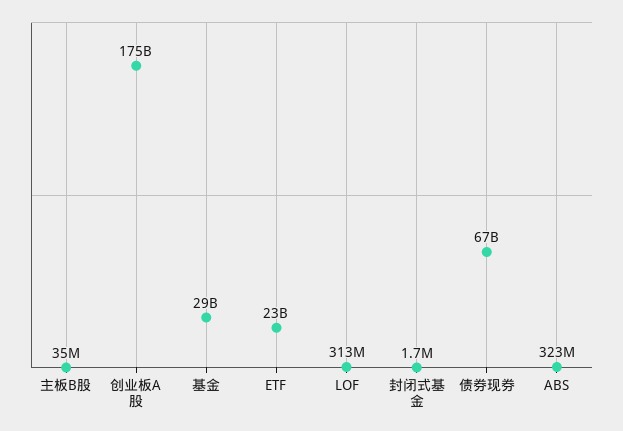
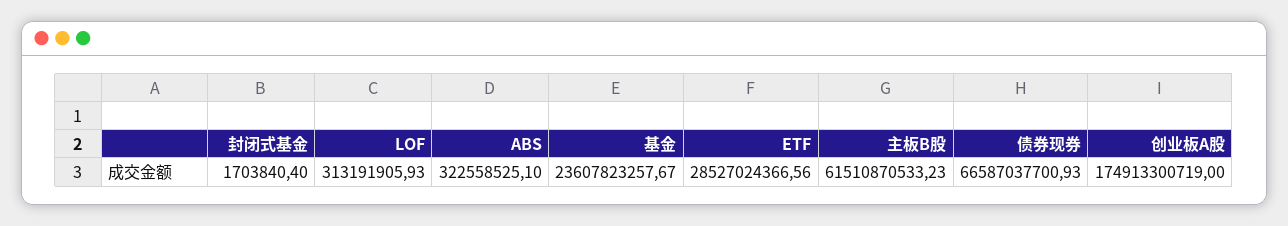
主板B股: 35000000 -> 61510870533.23
基金: 29000000000 -> 23607823257.67
ETF: 23000000000 -> 28527024366.56

